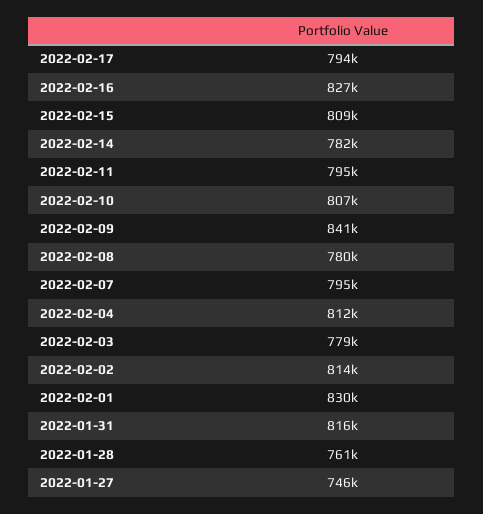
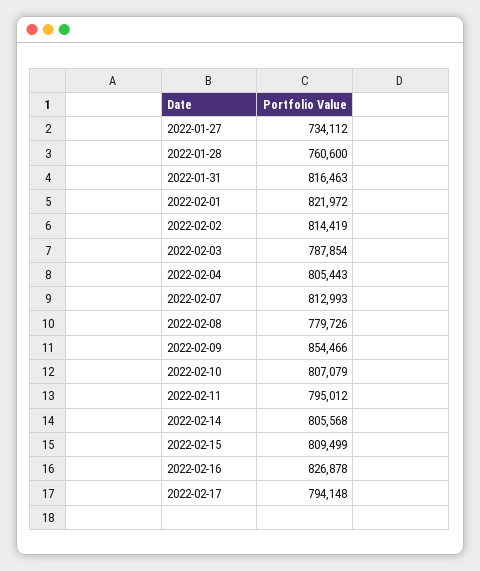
2022-02-14: 782000 -> 805568
2022-02-09: 841000 -> 854466
2022-02-07: 795000 -> 812993
2022-02-04: 812000 -> 805443
2022-02-03: 779000 -> 787854
2022-02-01: 830000 -> 821972
2022-01-27: 746000 -> 734112

